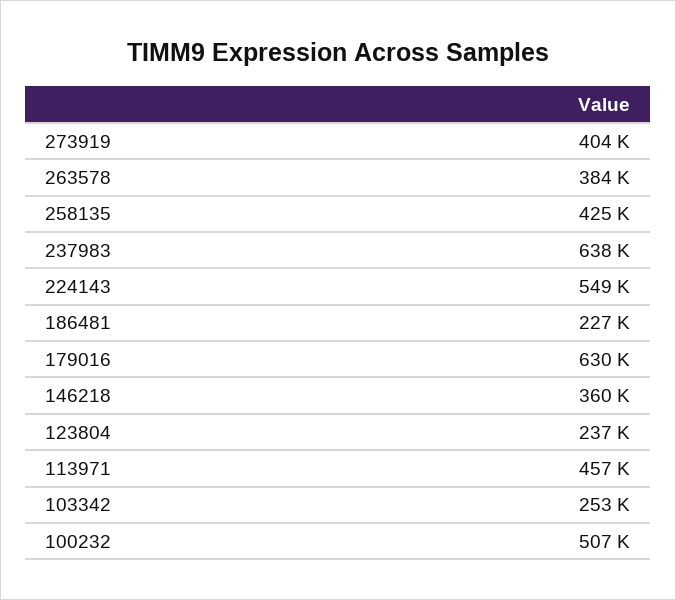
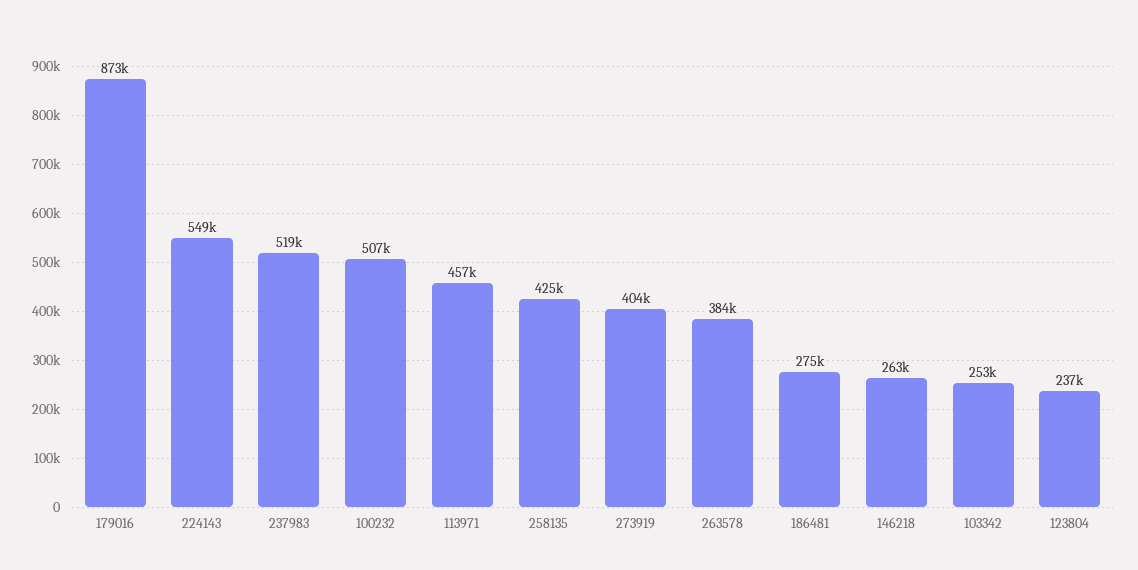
237983: 638000 -> 519000
186481: 227000 -> 275000
179016: 630000 -> 873000
146218: 360000 -> 263000

